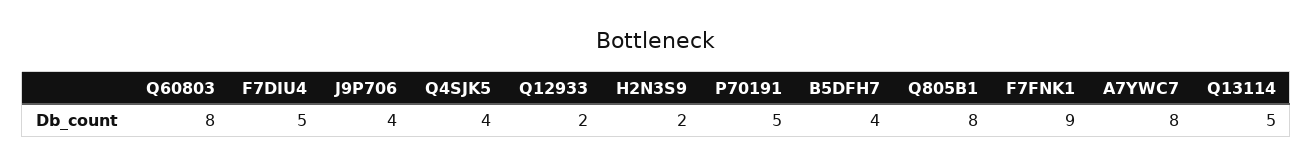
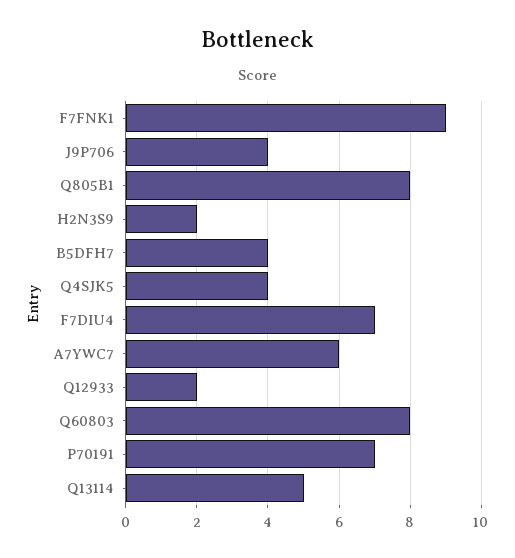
F7DIU4: 5 -> 7
P70191: 5 -> 7
A7YWC7: 8 -> 6

